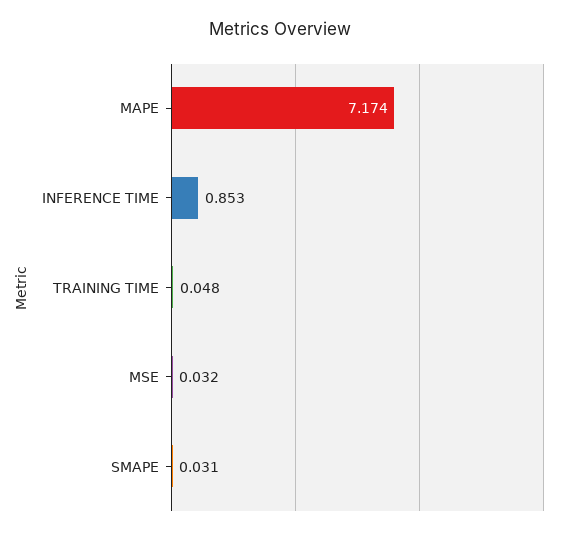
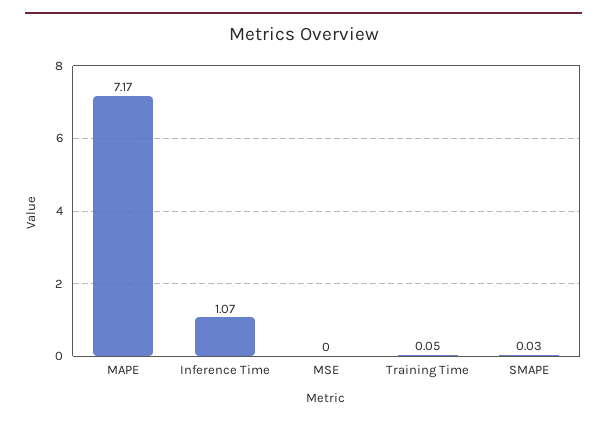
INFERENCE TIME: 0.853 -> 1.07
MSE: 0.032 -> 0

